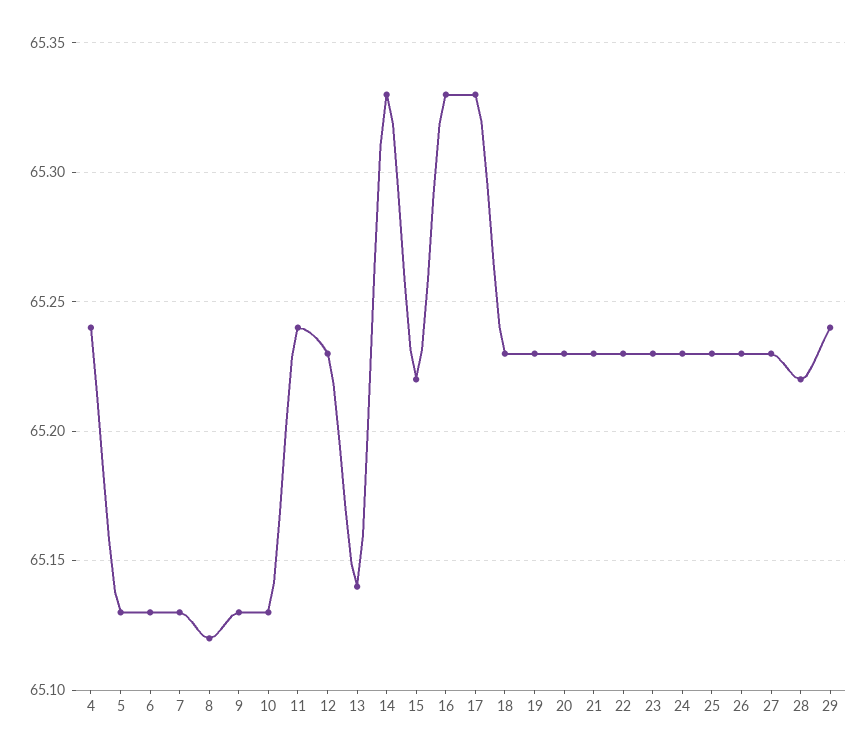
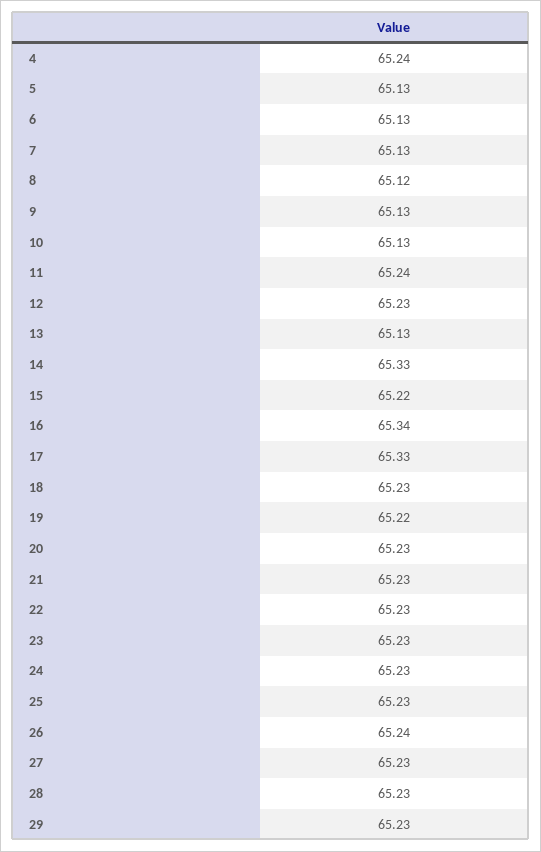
13: 65.14 -> 65.13
16: 65.33 -> 65.34
19: 65.23 -> 65.22
26: 65.23 -> 65.24
28: 65.22 -> 65.23
29: 65.24 -> 65.23

